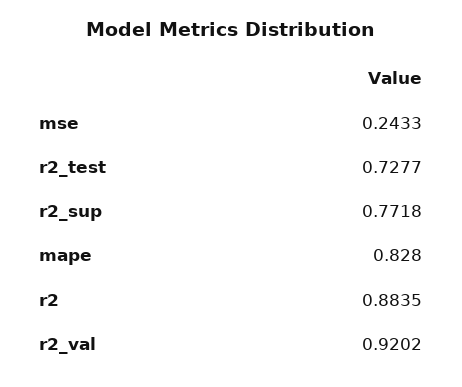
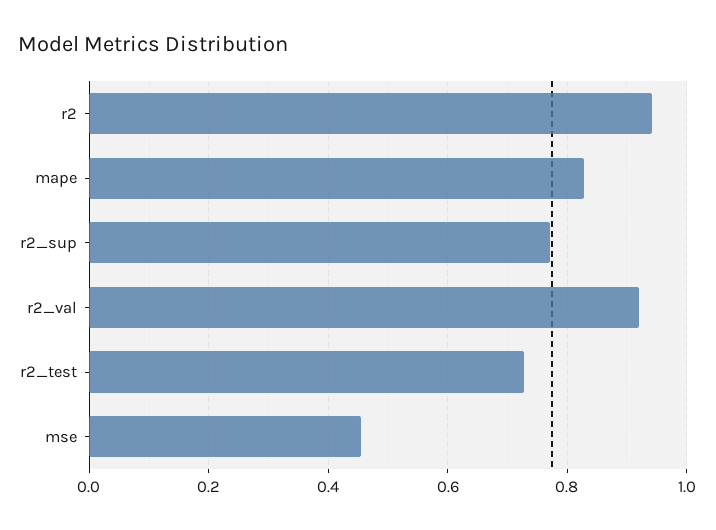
mse: 0.2433 -> 0.46
r2: 0.8835 -> 0.94

